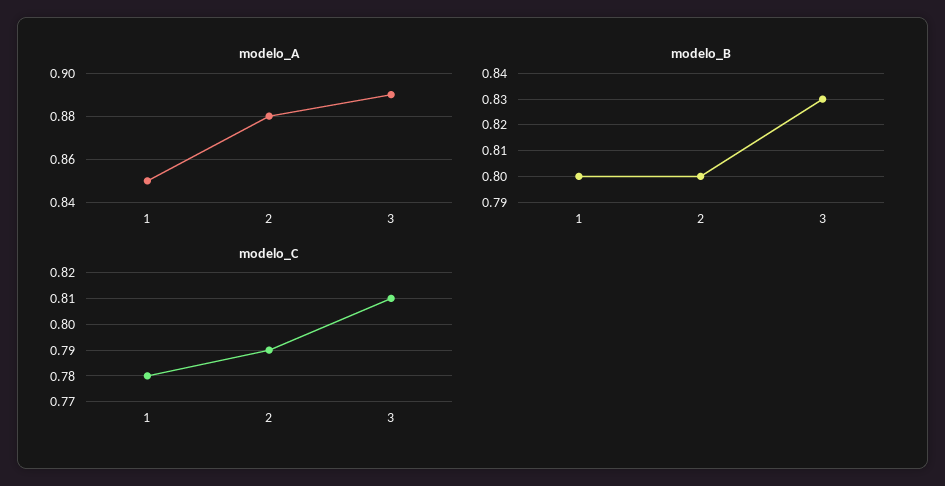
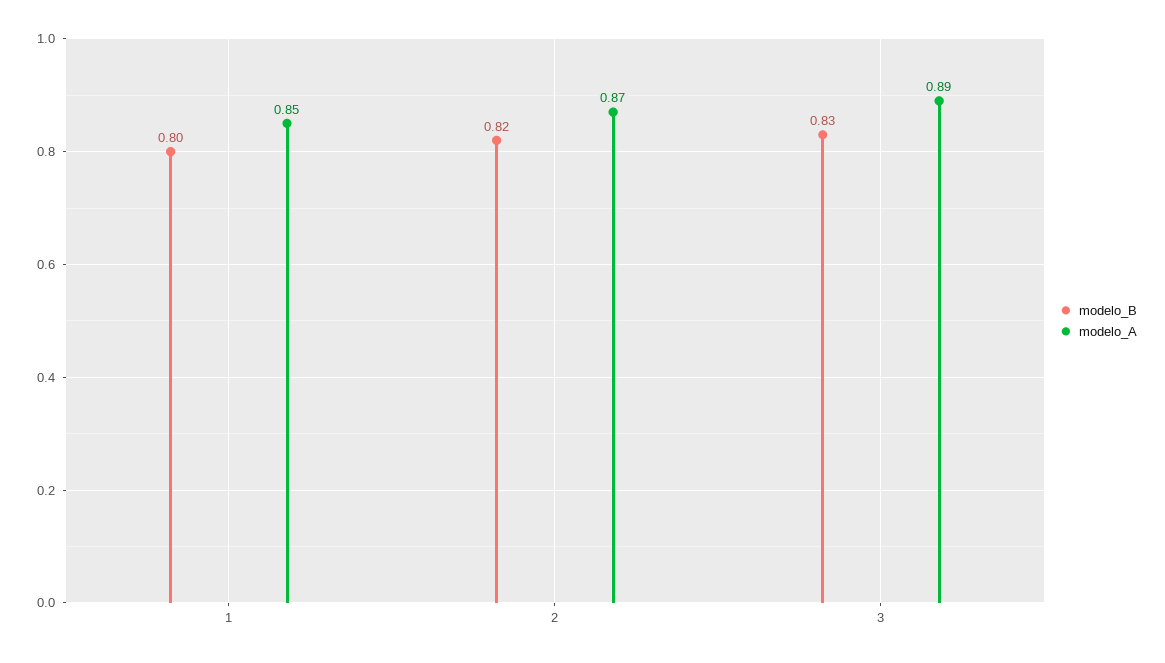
modelo_A, 2: 0.88 -> 0.87
modelo_B, 2: 0.8 -> 0.82
modelo_C, 1: 0.78 -> none
modelo_C, 2: 0.79 -> none
modelo_C, 3: 0.81 -> none

